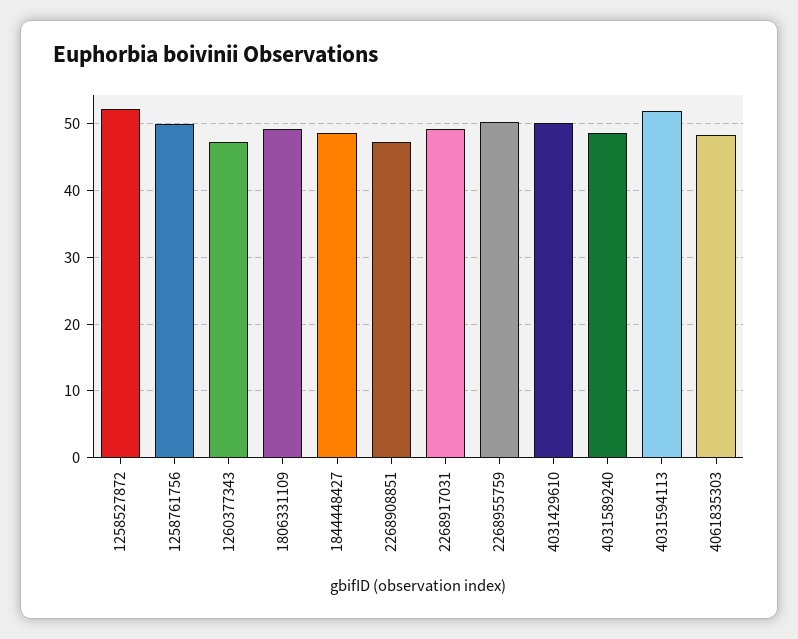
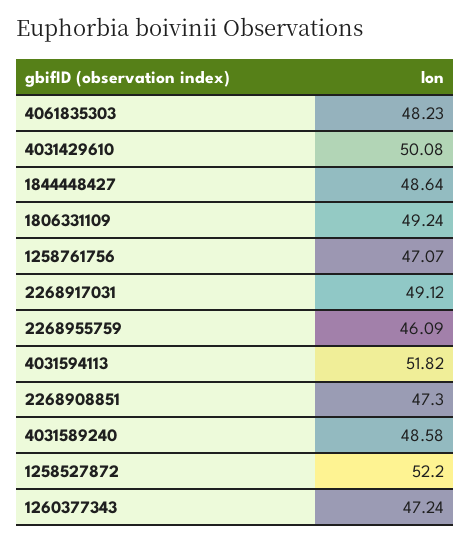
1258761756: 50 -> 47.07
2268955759: 50 -> 46.09

